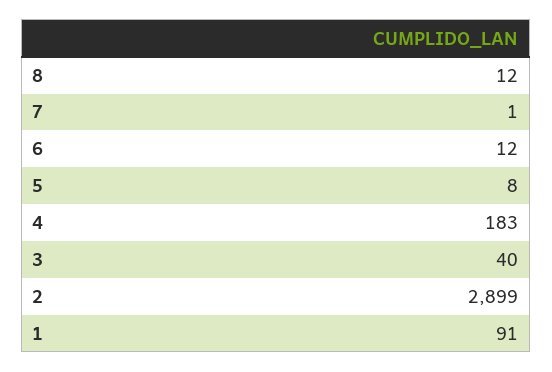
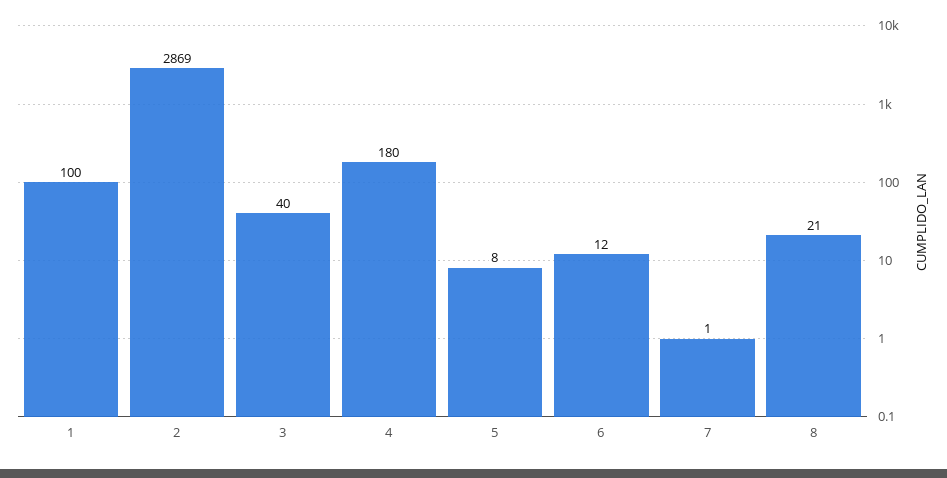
8: 12 -> 21
4: 183 -> 180
2: 2899 -> 2869
1: 91 -> 100

